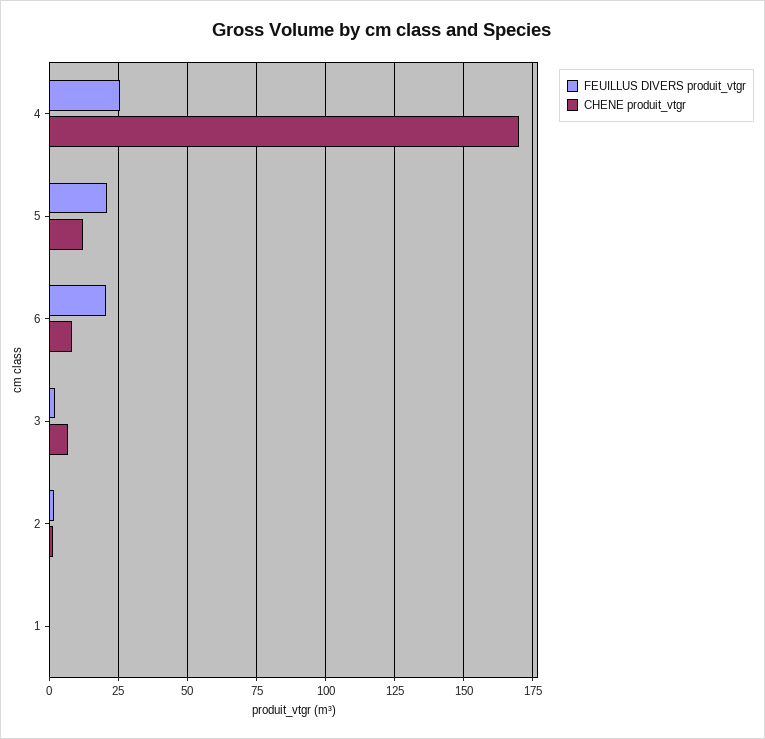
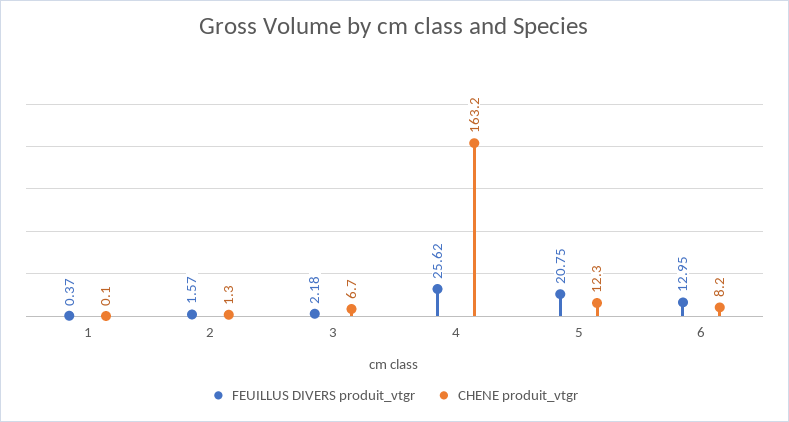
CHENE produit_vtgr, 4: 170 -> 163.2
FEUILLUS DIVERS produit_vtgr, 6: 20 -> 12.95

